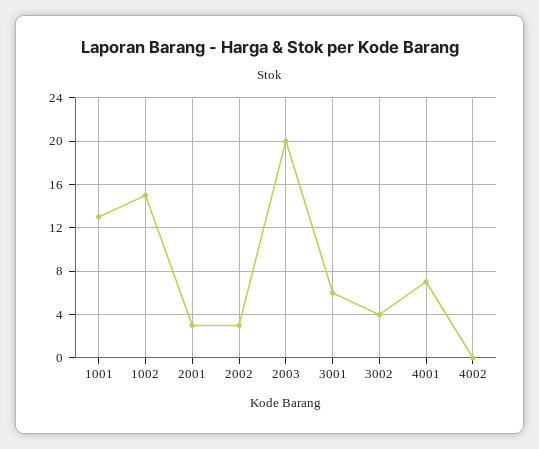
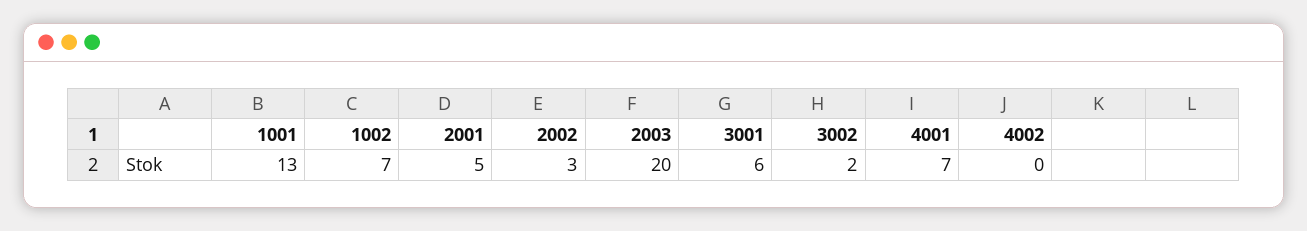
1002: 15 -> 7
2001: 3 -> 5
3002: 4 -> 2

